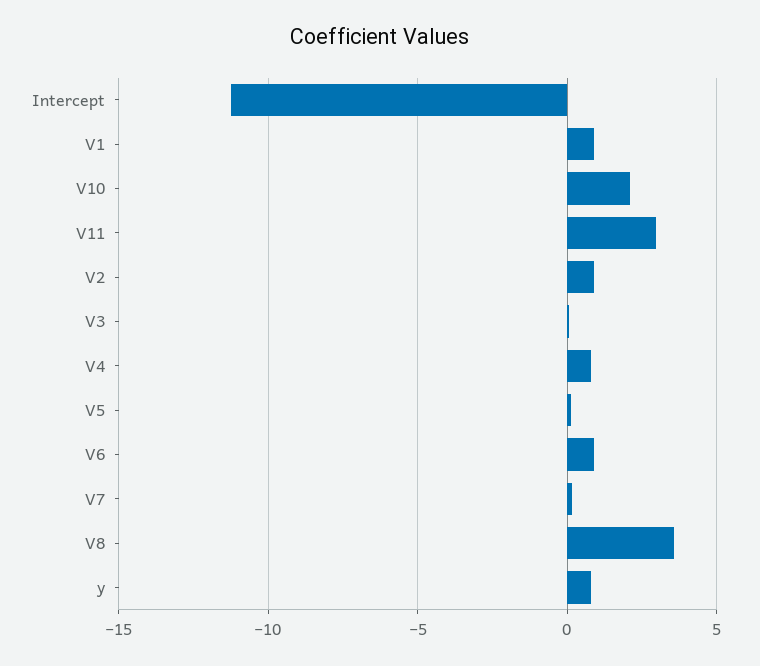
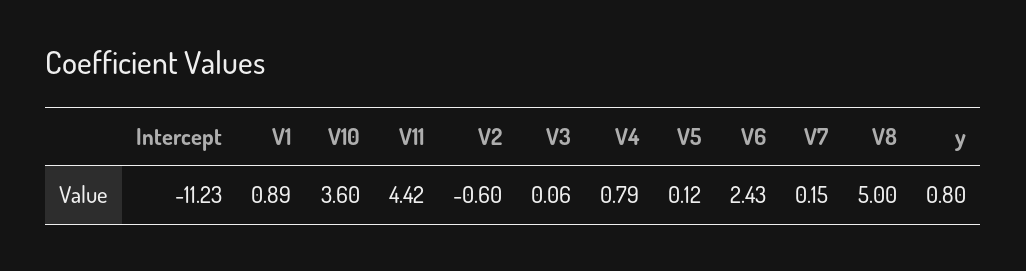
V10: 2 -> 3.6
V11: 3 -> 4.42
V2: 1 -> -0.6
V6: 1 -> 2.43
V8: 3.5 -> 5

